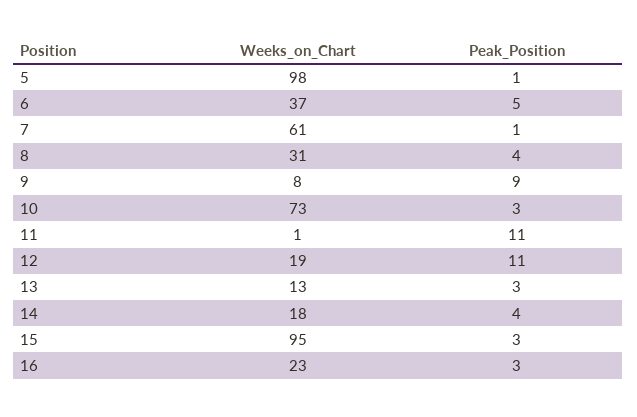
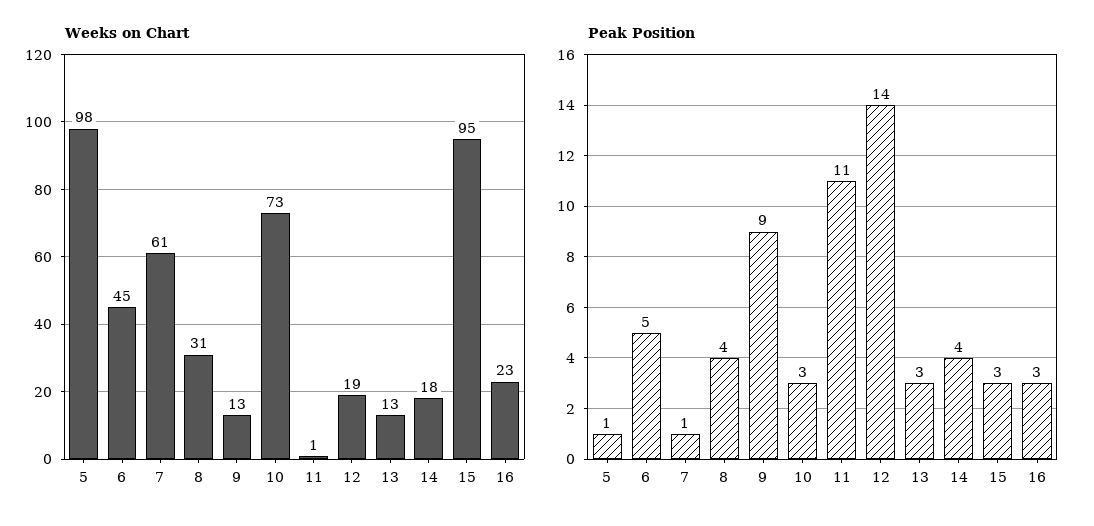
Weeks_on_Chart, 6: 37 -> 45
Weeks_on_Chart, 9: 8 -> 13
Peak_Position, 12: 11 -> 14

